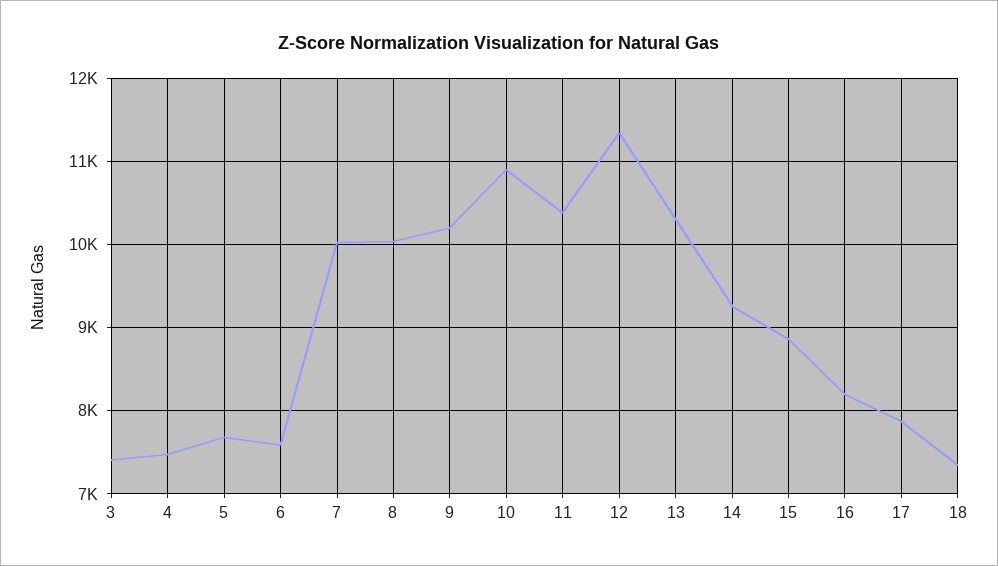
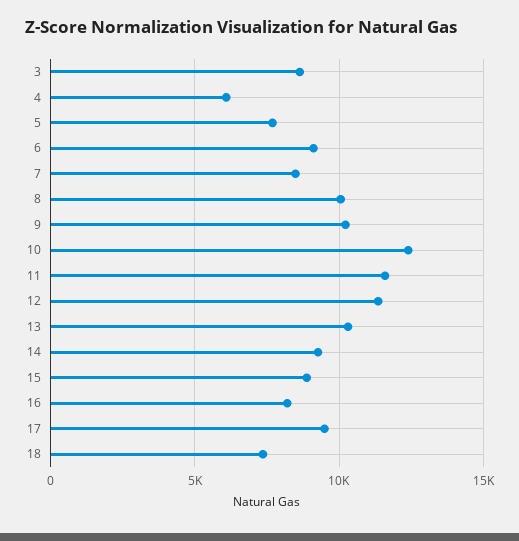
3: 7400 -> 8500
4: 7500 -> 6000
6: 7600 -> 9000
7: 10000 -> 8500
10: 10900 -> 12500
11: 10400 -> 11500
17: 7900 -> 9500

